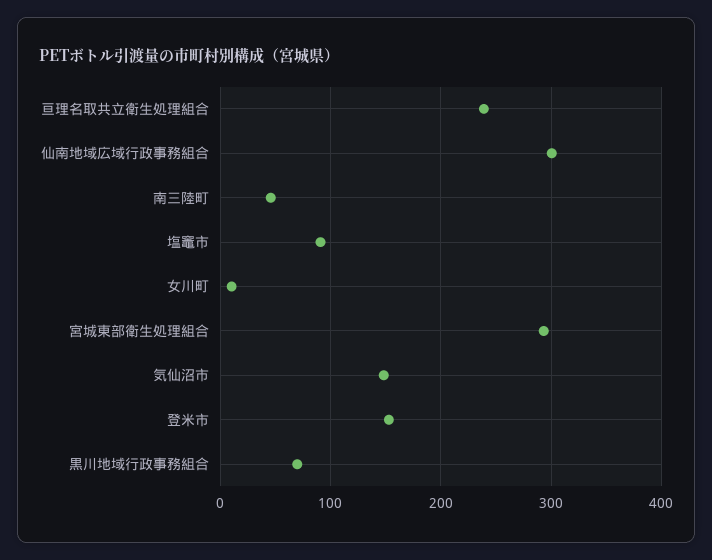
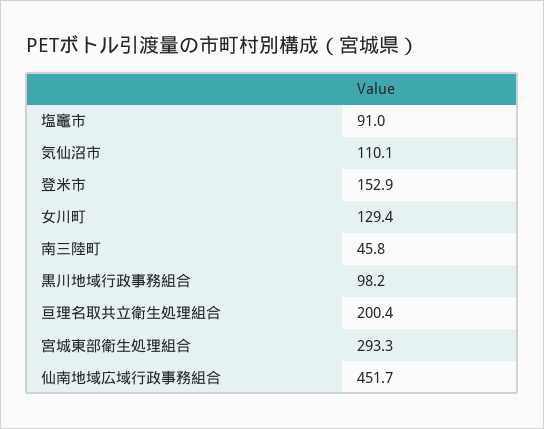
亘理名取共立衛生処理組合: 240 -> 200.4
仙南地域広域行政事務組合: 300 -> 451.7
女川町: 10 -> 129.4
気仙沼市: 150 -> 110.1
黒川地域行政事務組合: 70 -> 98.2

